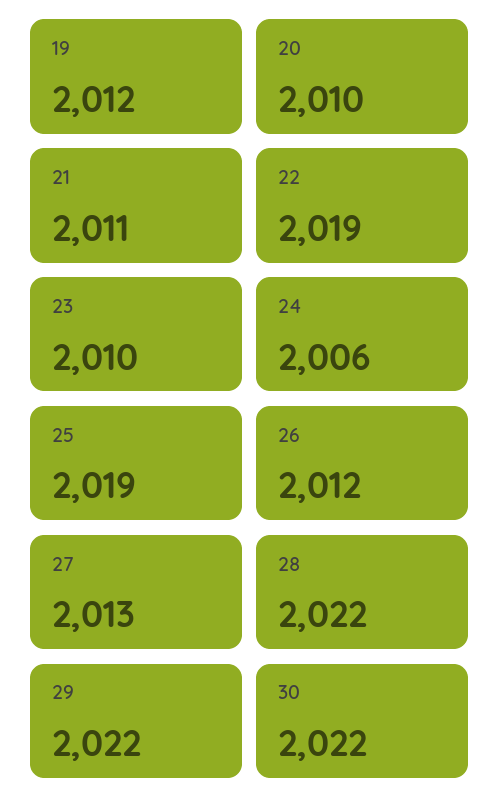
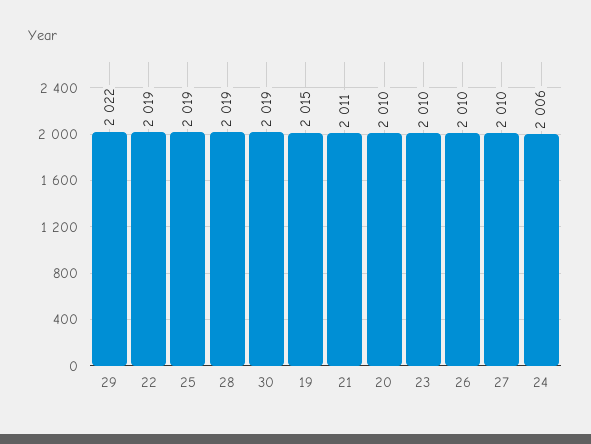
19: 2012 -> 2015
26: 2012 -> 2010
27: 2013 -> 2010
28: 2022 -> 2019
30: 2022 -> 2019

